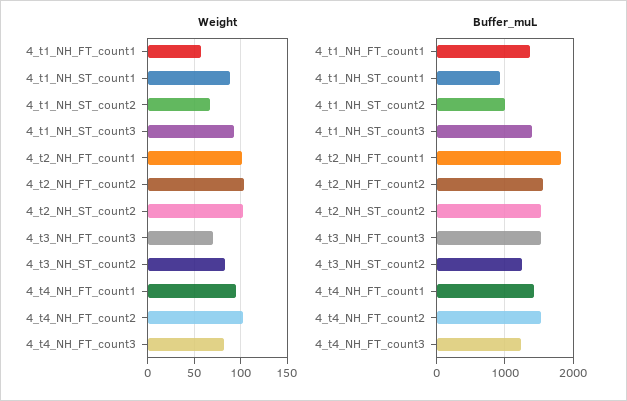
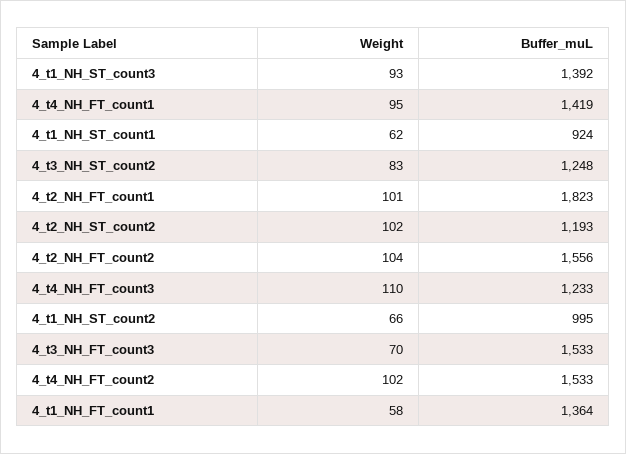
Weight, 4_t1_NH_ST_count1: 90 -> 62
Weight, 4_t4_NH_FT_count3: 80 -> 110
Buffer_muL, 4_t2_NH_ST_count2: 1500 -> 1193

